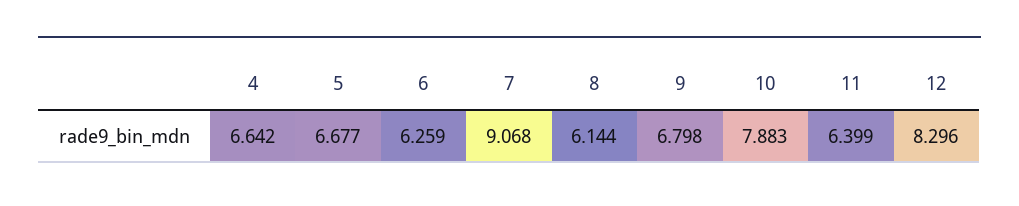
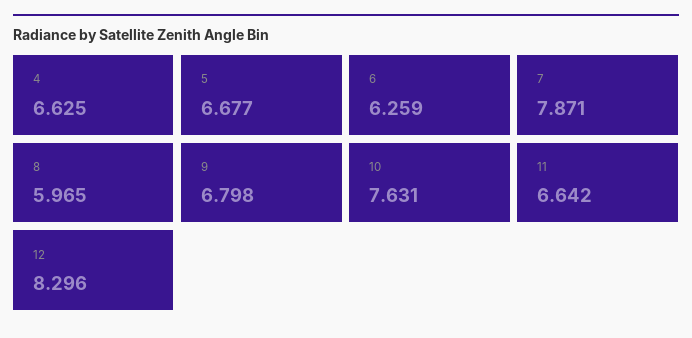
4: 6.642 -> 6.625
7: 9.068 -> 7.871
8: 6.144 -> 5.965
10: 7.883 -> 7.631
11: 6.399 -> 6.642

